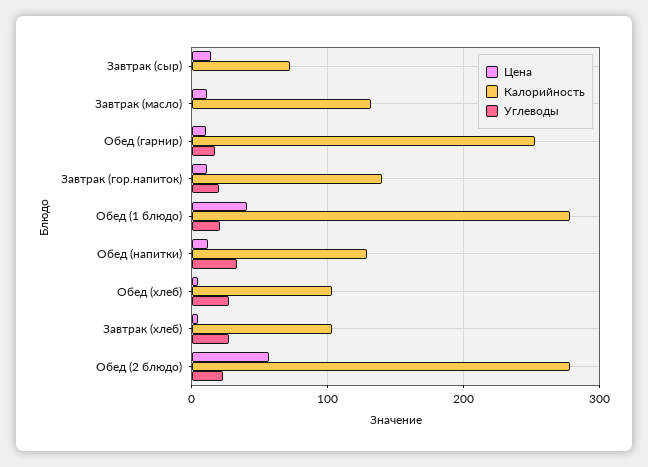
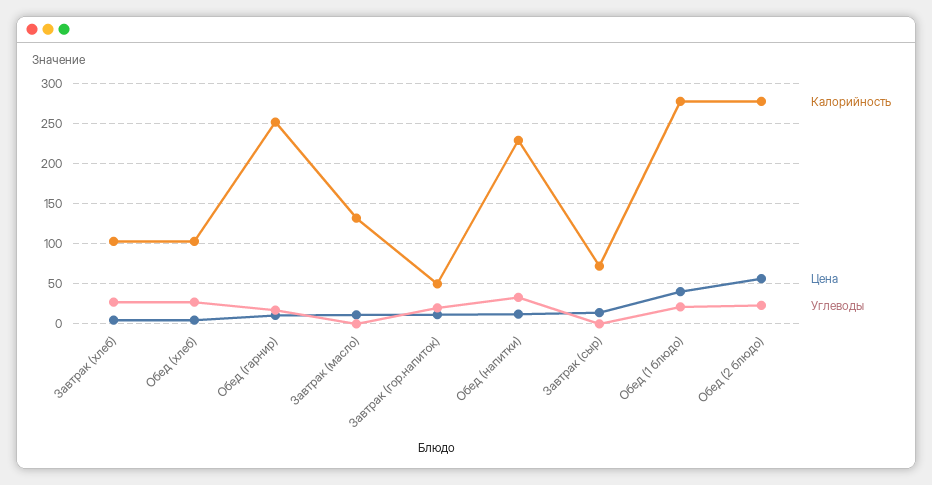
Калорийность, Завтрак (гор.напиток): 140 -> 50
Калорийность, Обед (напитки): 130 -> 230

